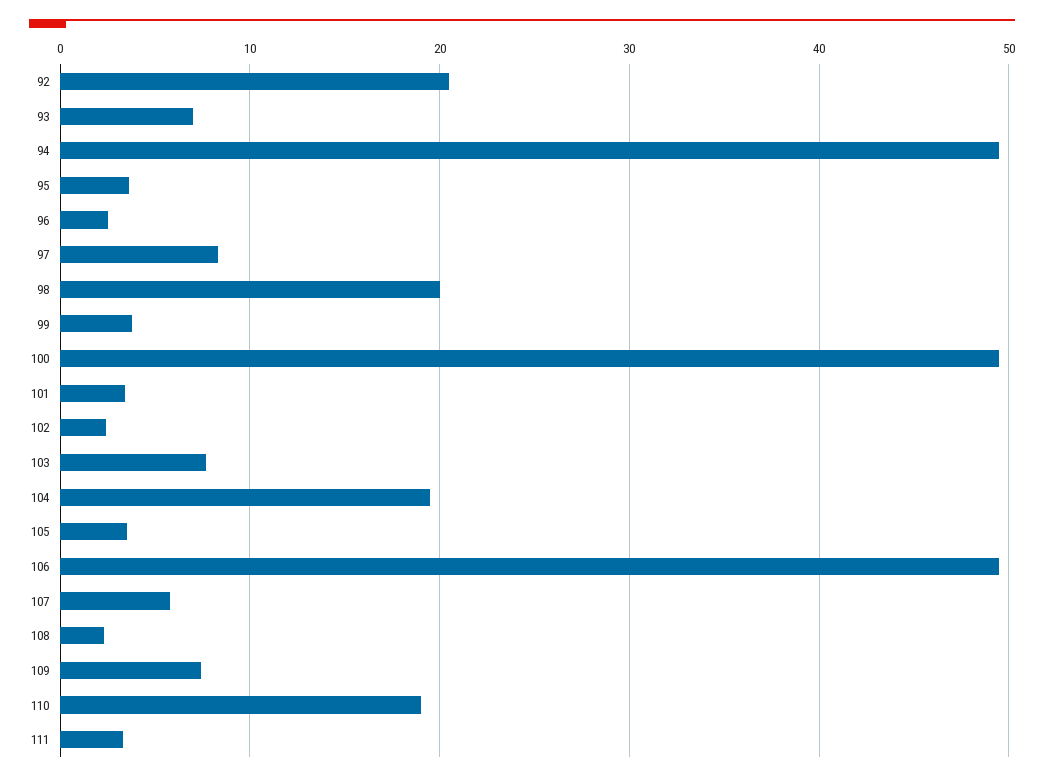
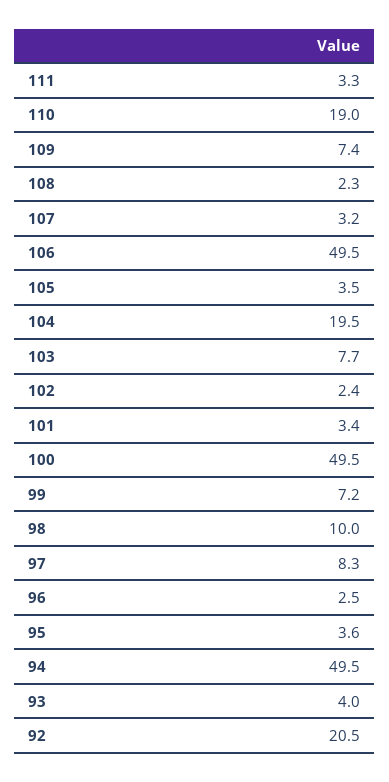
93: 7 -> 4
98: 20 -> 10
99: 4 -> 7.2
107: 6 -> 3.2

